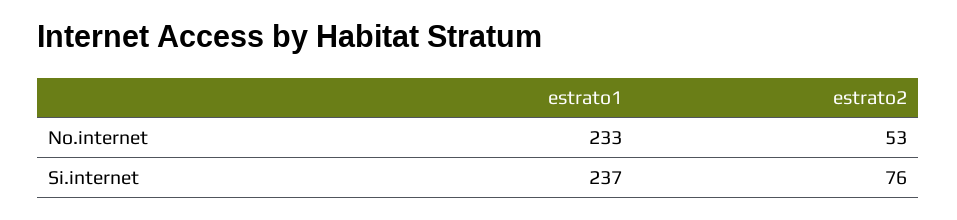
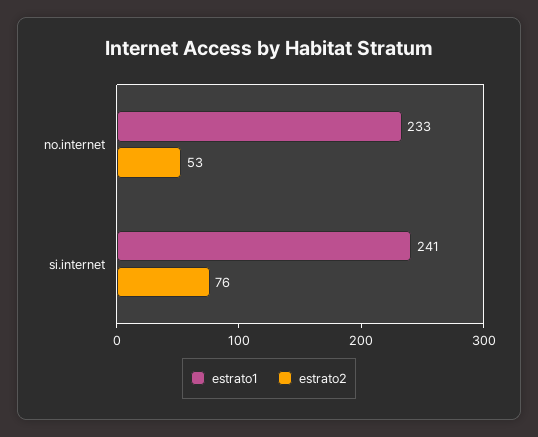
estrato1, Si.internet: 237 -> 241

